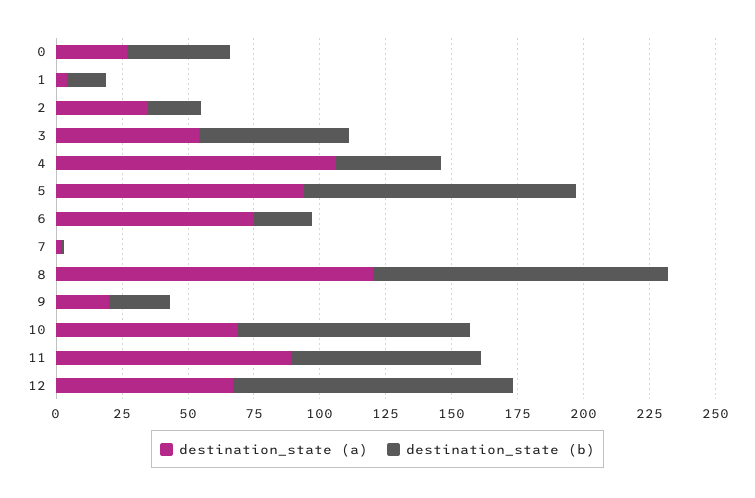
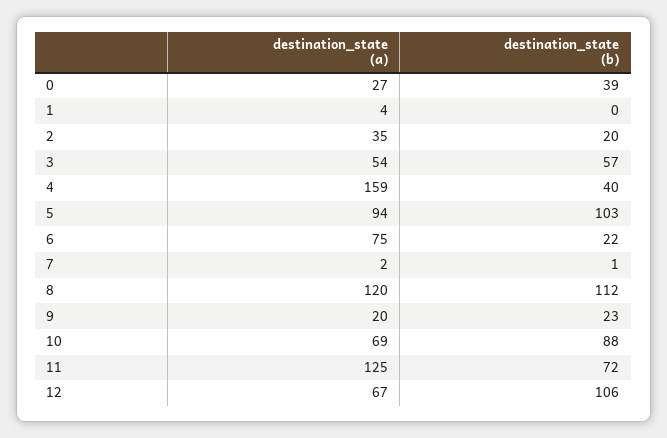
destination_state (b), 1: 15 -> 0
destination_state (a), 4: 105 -> 159
destination_state (a), 11: 90 -> 125

